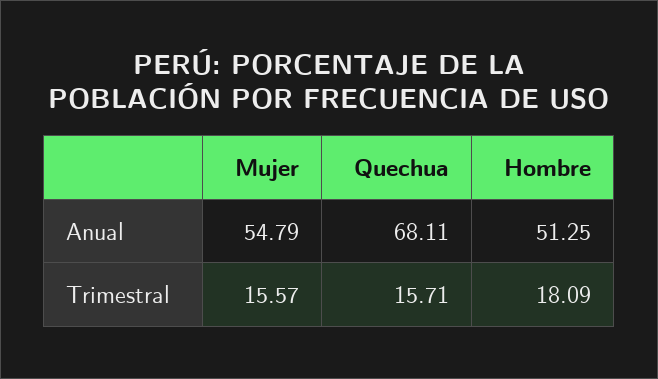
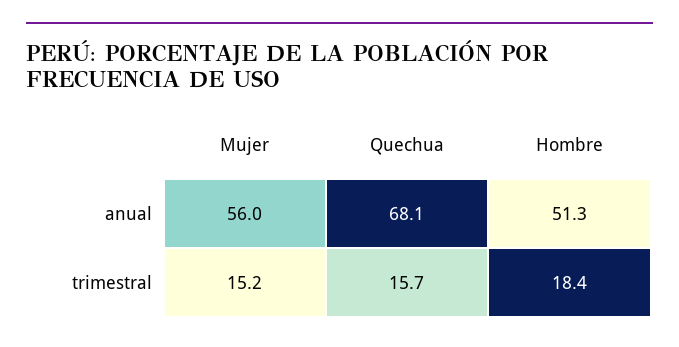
Mujer, Anual: 54.79 -> 56
Mujer, Trimestral: 15.57 -> 15.2
Hombre, Trimestral: 18.09 -> 18.4

